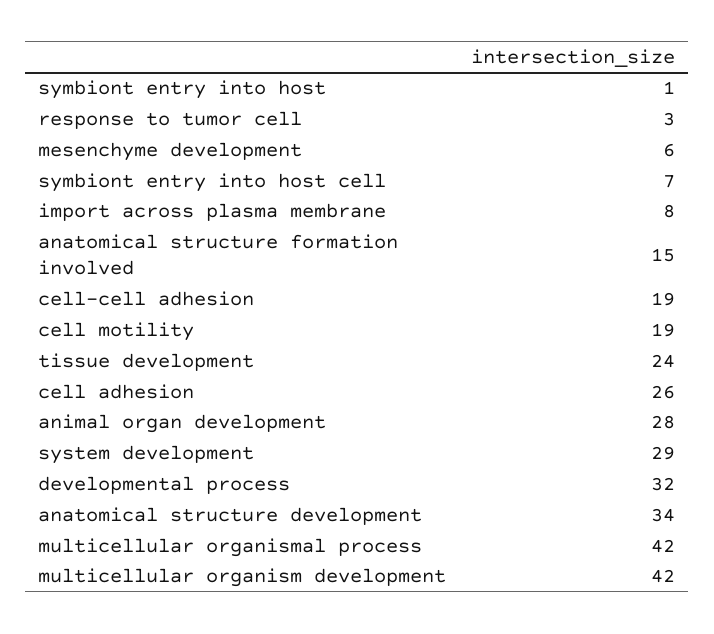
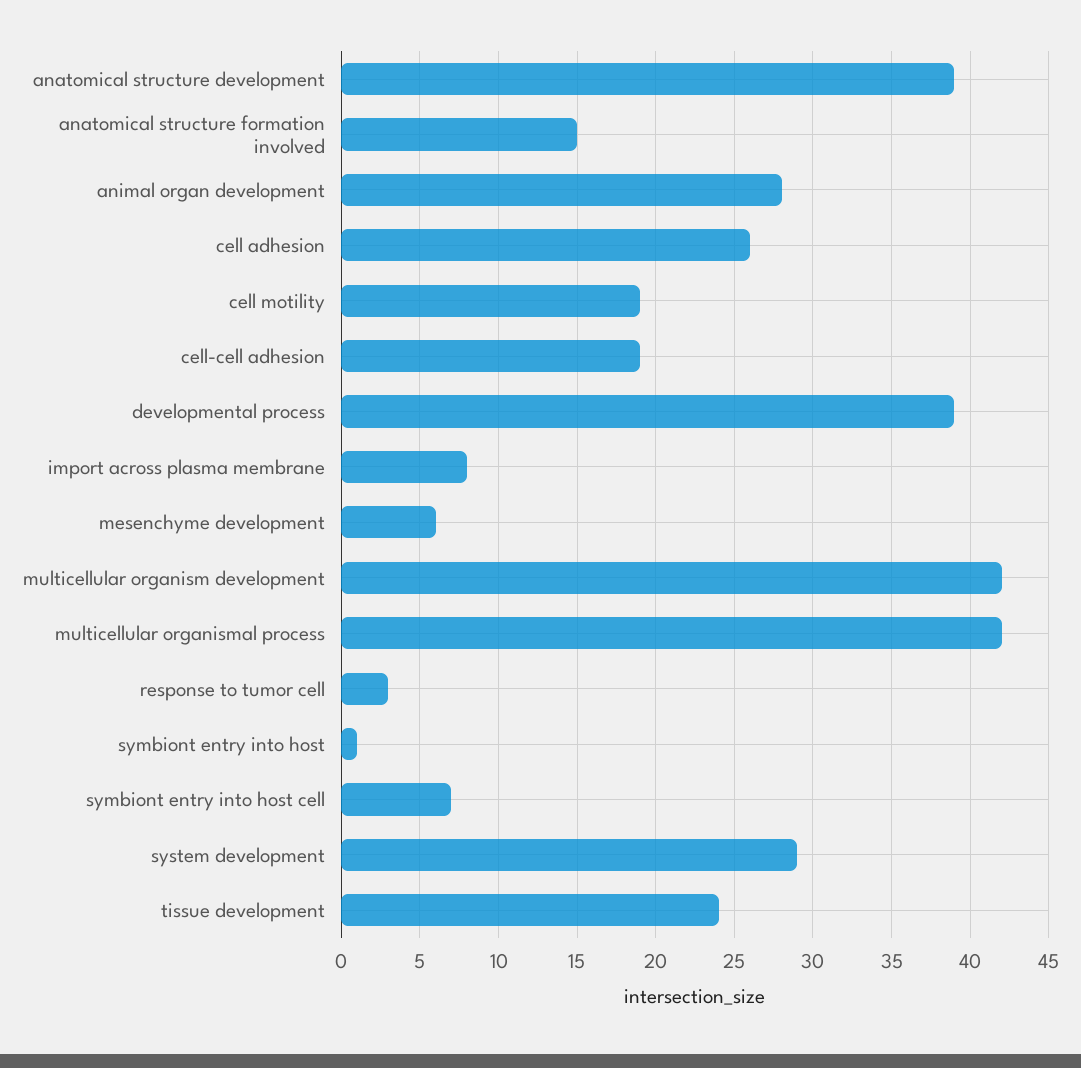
developmental process: 32 -> 39
anatomical structure development: 34 -> 39

